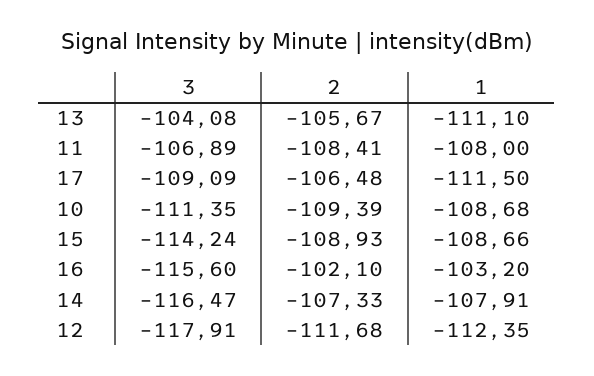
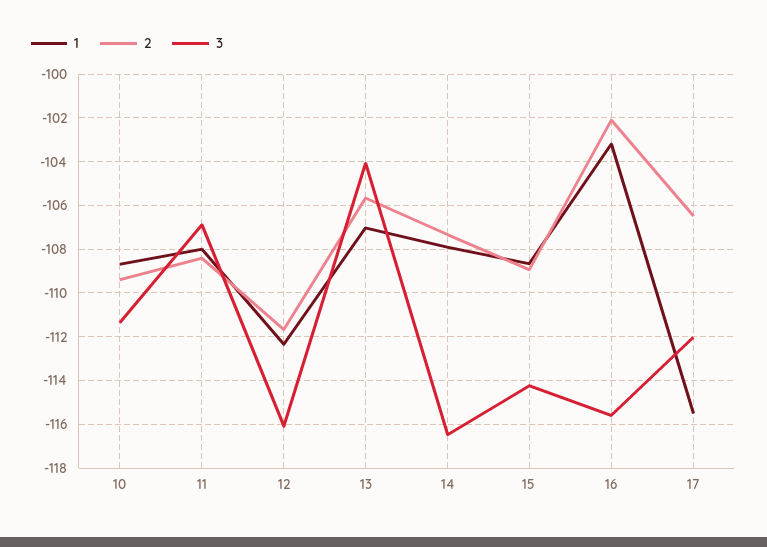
1, 13: -111.1 -> -107
3, 17: -109.09 -> -112
1, 17: -111.5 -> -115.5
3, 12: -117.91 -> -116

